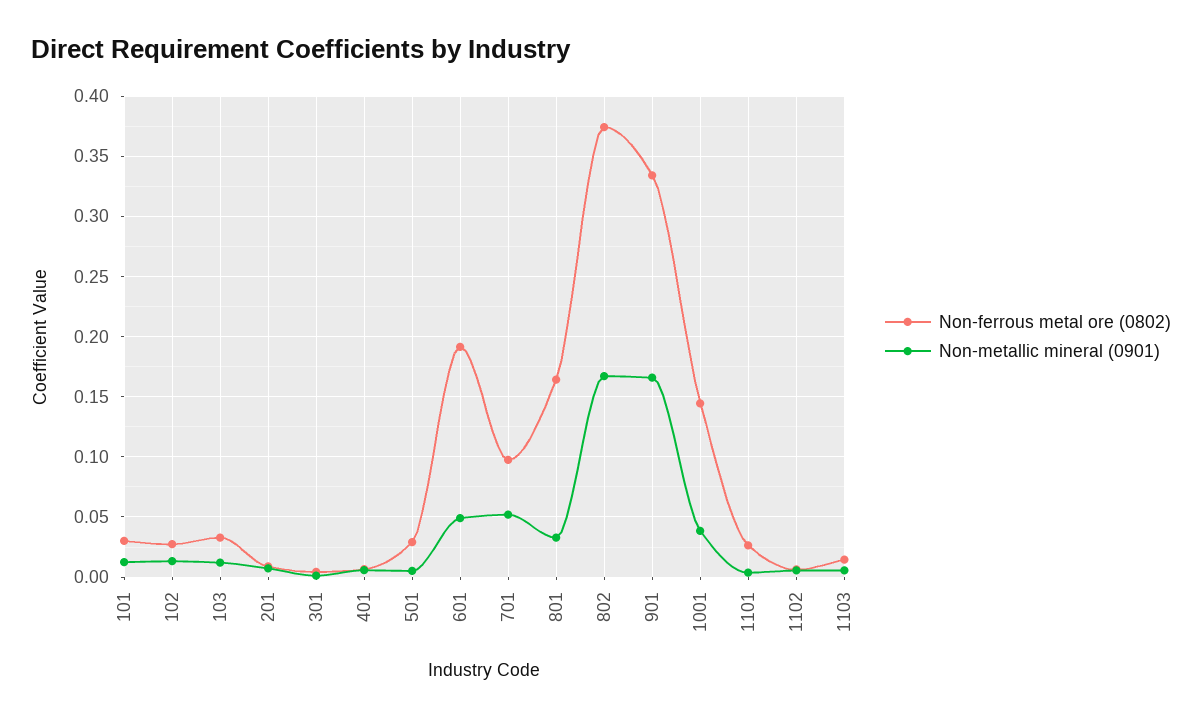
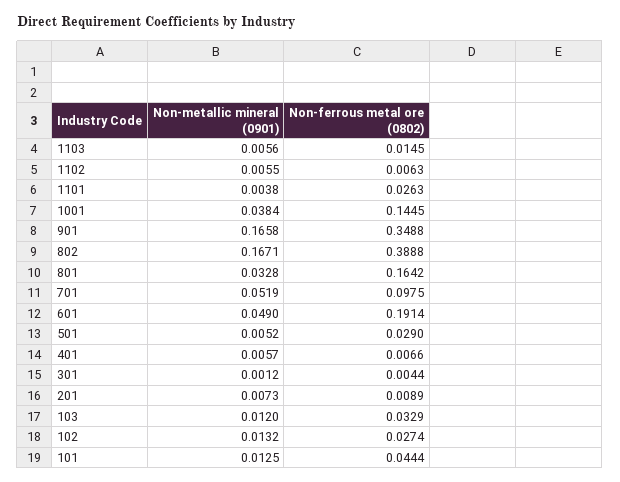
Non-ferrous metal ore (0802), 101: 0.03 -> 0.0444
Non-ferrous metal ore (0802), 802: 0.375 -> 0.3888
Non-ferrous metal ore (0802), 901: 0.335 -> 0.3488

